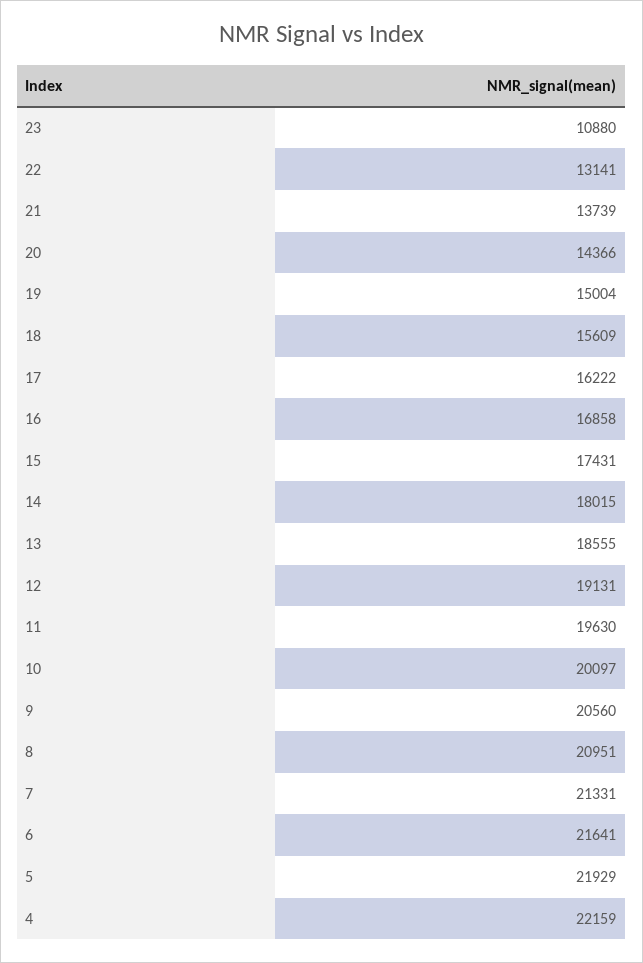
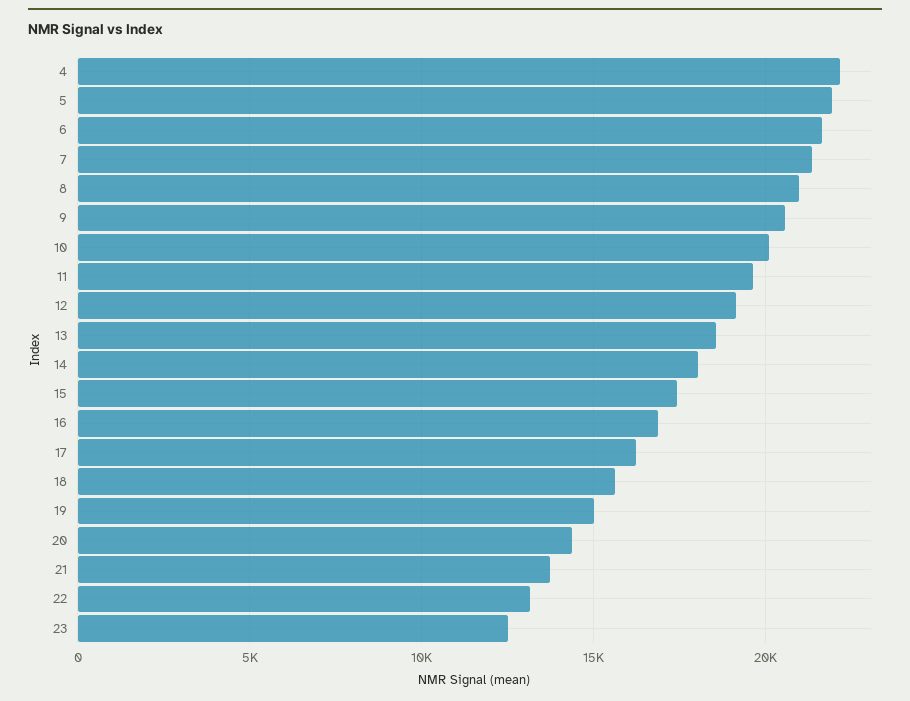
23: 10880 -> 12500

